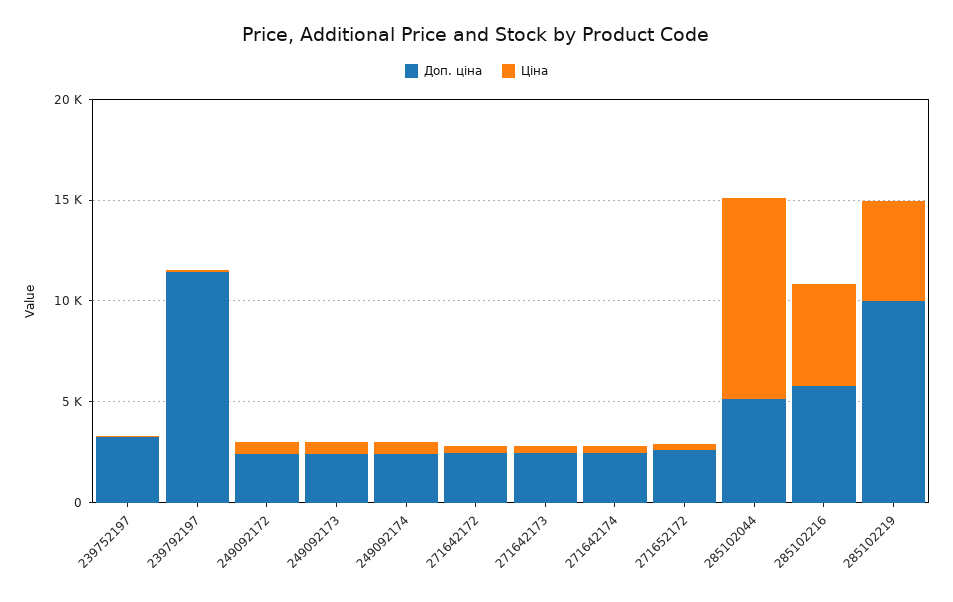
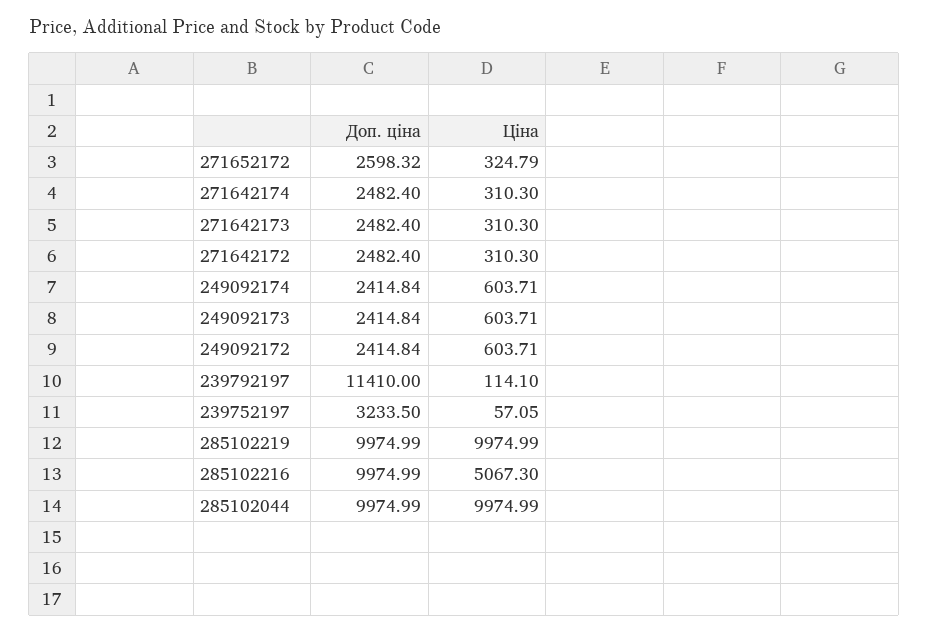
Доп. ціна, 285102044: 5000 -> 9974.99
Доп. ціна, 285102216: 6000 -> 9974.99
Ціна, 285102219: 5000 -> 9974.99

